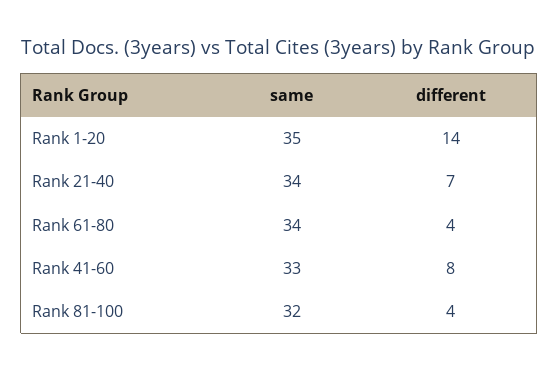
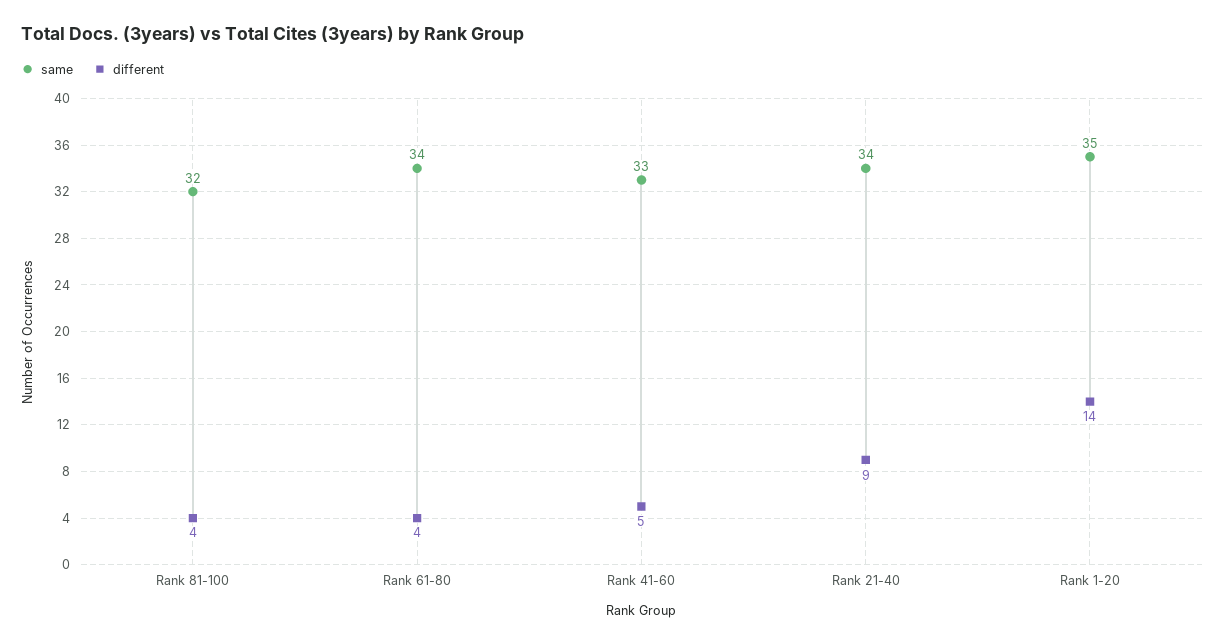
different, Rank 21-40: 7 -> 9
different, Rank 41-60: 8 -> 5

